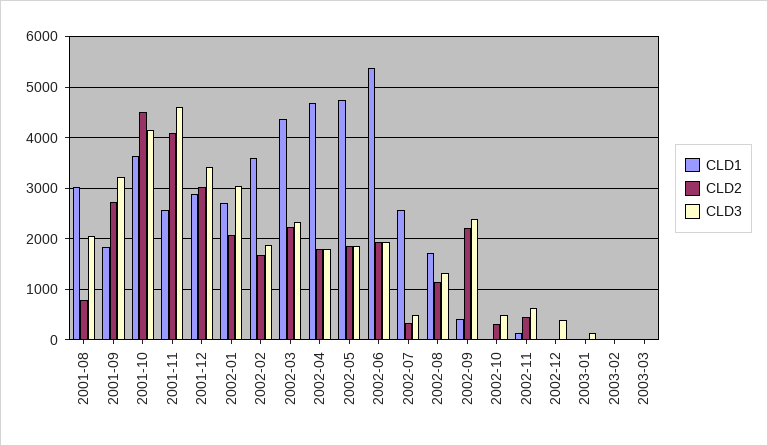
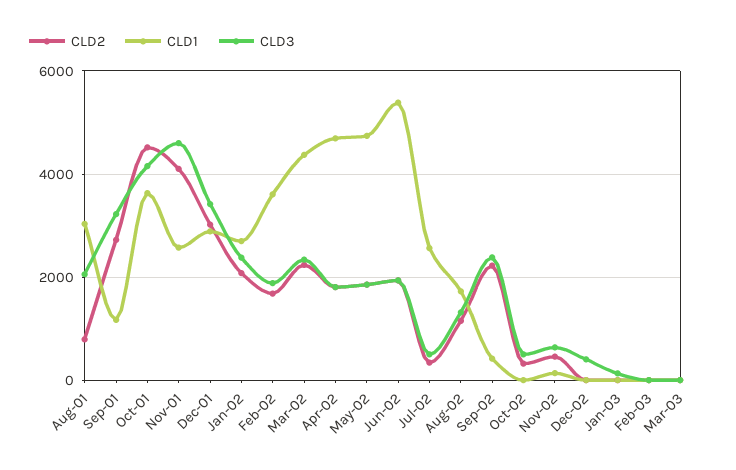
CLD1, 2001-09: 1800 -> 1200
CLD3, 2002-01: 3000 -> 2400

